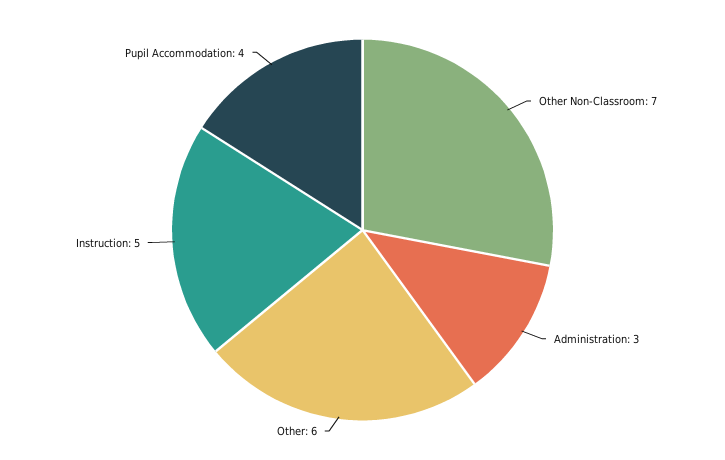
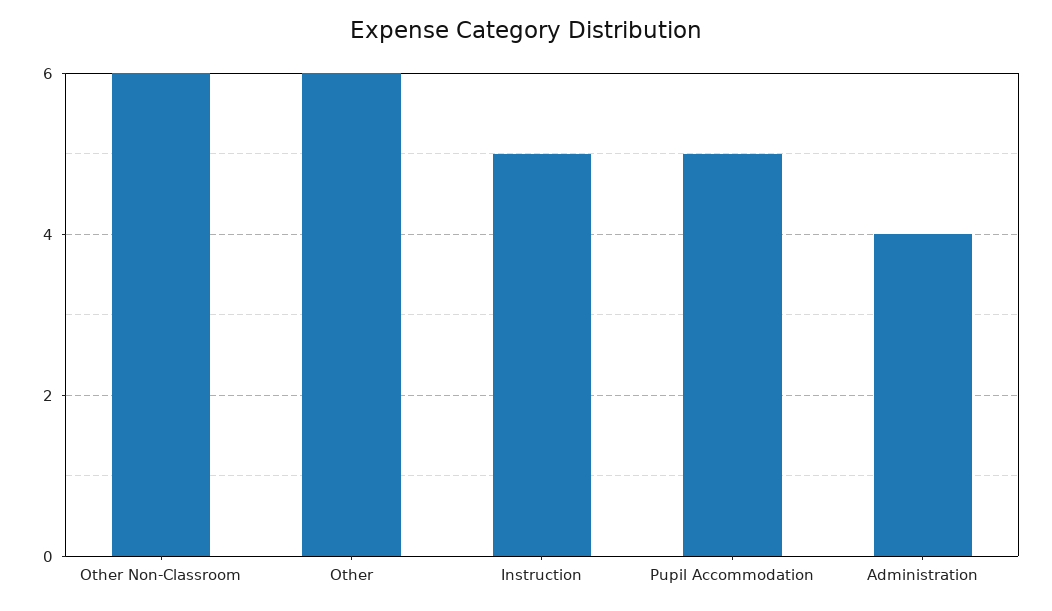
Other Non-Classroom: 7 -> 6
Administration: 3 -> 4
Pupil Accommodation: 4 -> 5

